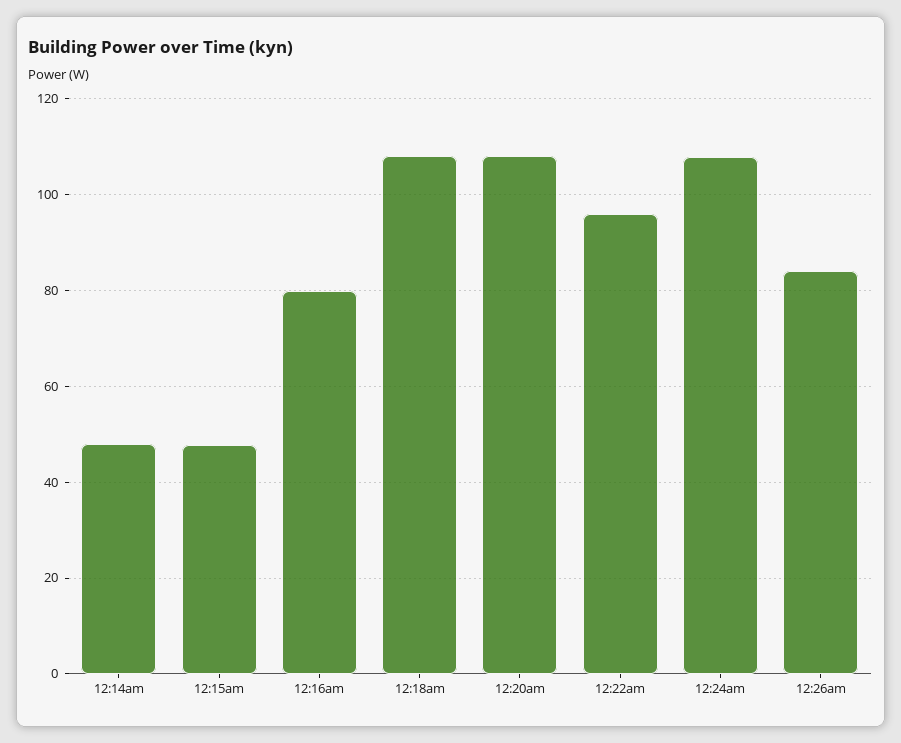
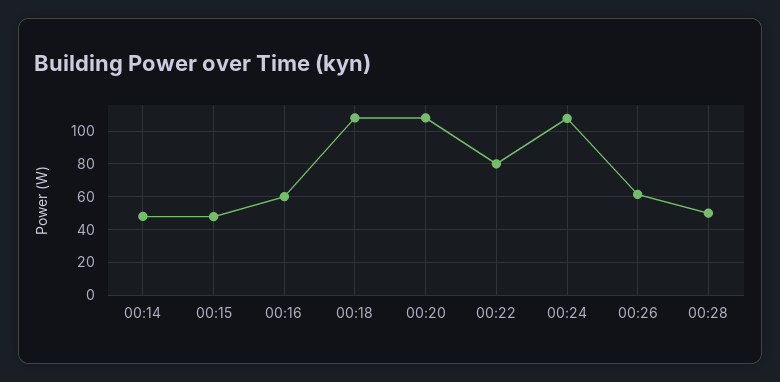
12:16am: 80 -> 60
12:22am: 96 -> 80
12:26am: 84 -> 60
00:28: none -> 50

